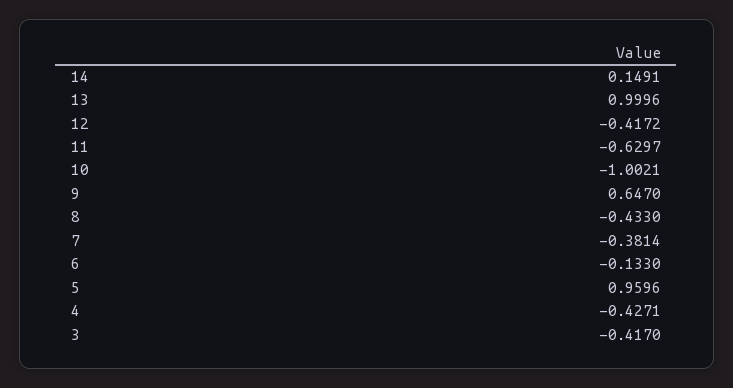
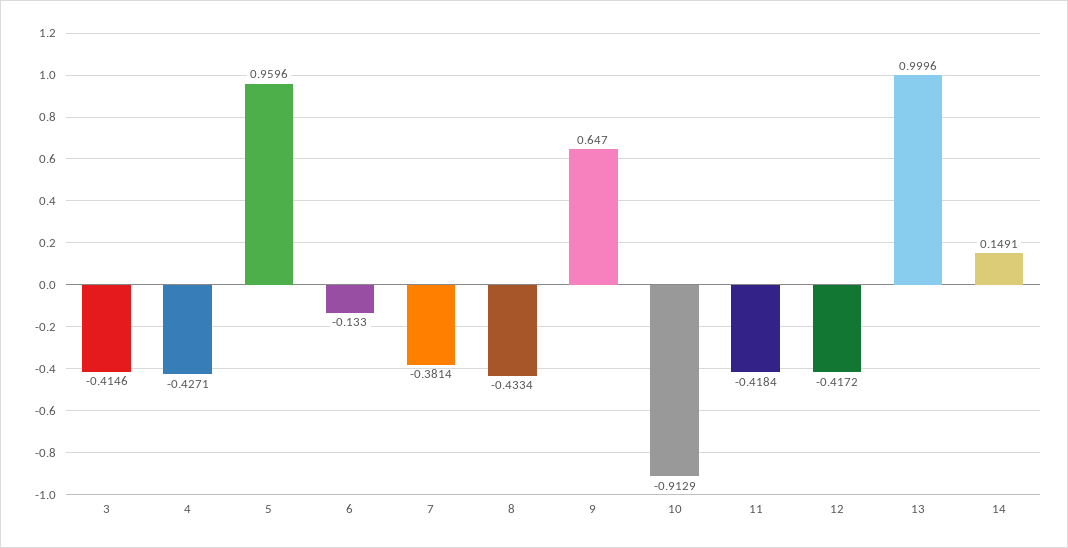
11: -0.6297 -> -0.4184
10: -1.0021 -> -0.9129
8: -0.433 -> -0.4334
3: -0.417 -> -0.4146

